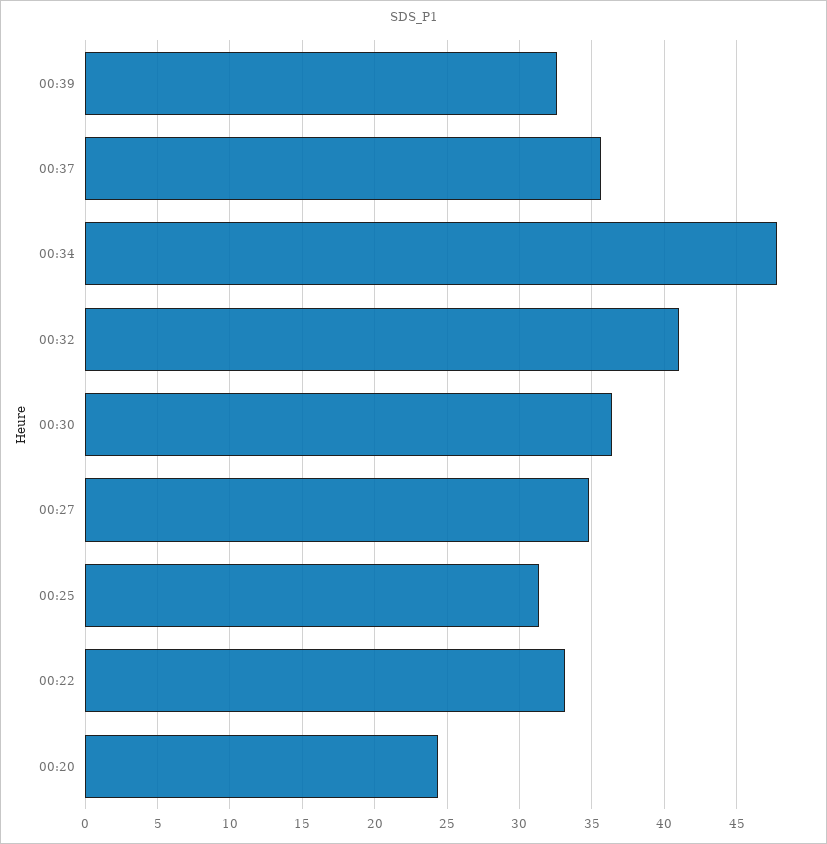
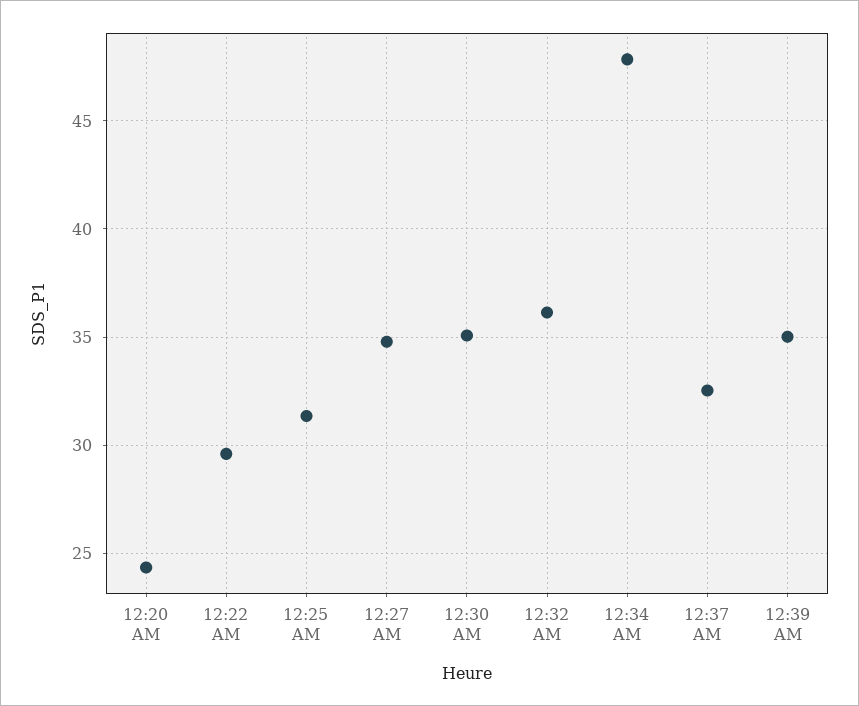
00:39: 32.5 -> 35
00:37: 35.5 -> 32.5
00:32: 41 -> 36
00:30: 36.5 -> 35
00:22: 33 -> 29.5

